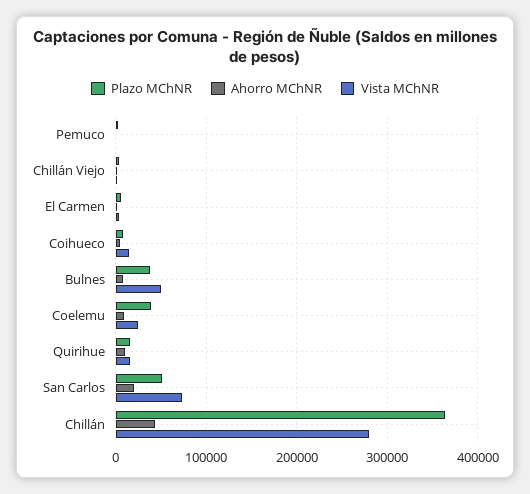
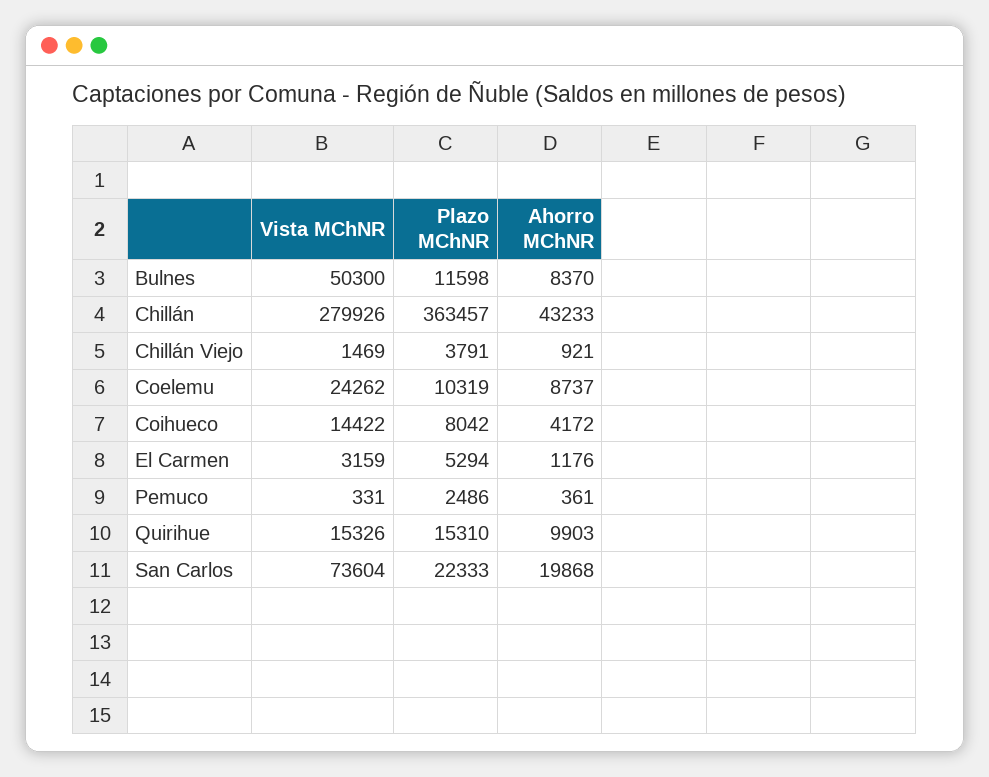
Plazo MChNR, Bulnes: 40000 -> 11598
Plazo MChNR, Coelemu: 40000 -> 10319
Plazo MChNR, San Carlos: 50000 -> 22333

